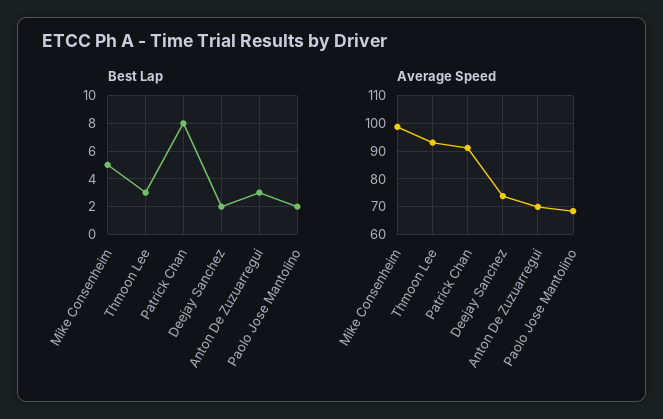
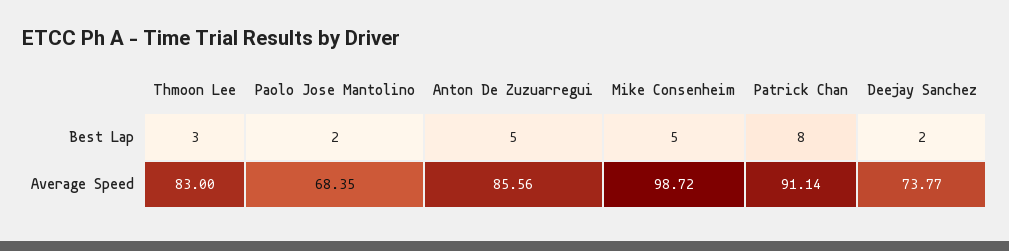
Best Lap, Anton De Zuzuarregui: 3 -> 5
Average Speed, Thmoon Lee: 92.5 -> 83
Average Speed, Anton De Zuzuarregui: 70 -> 85.56

